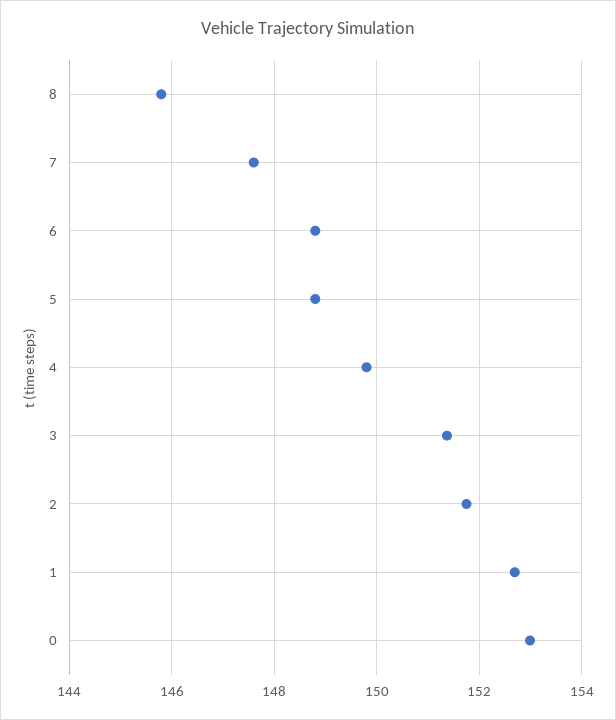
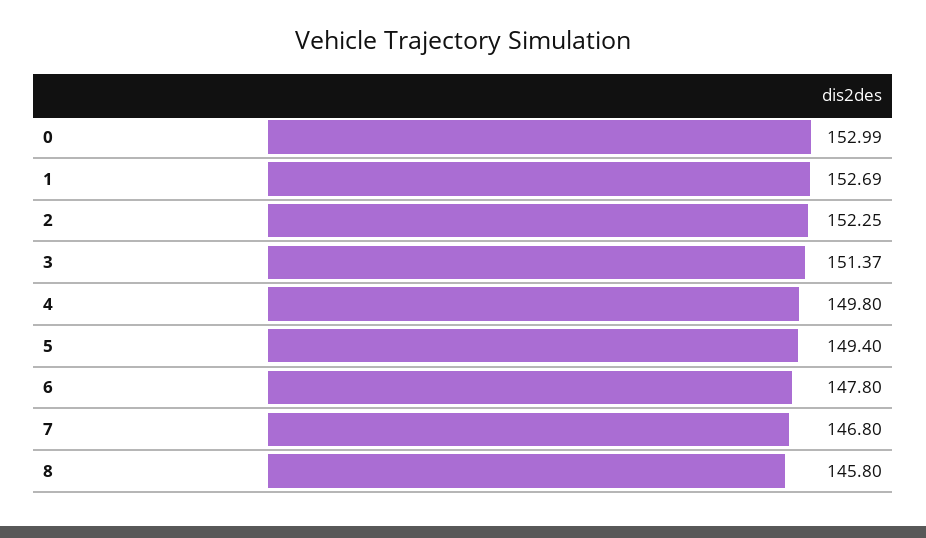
7: 147.6 -> 146.8
6: 148.8 -> 147.8
5: 148.8 -> 149.4
2: 151.8 -> 152.25

